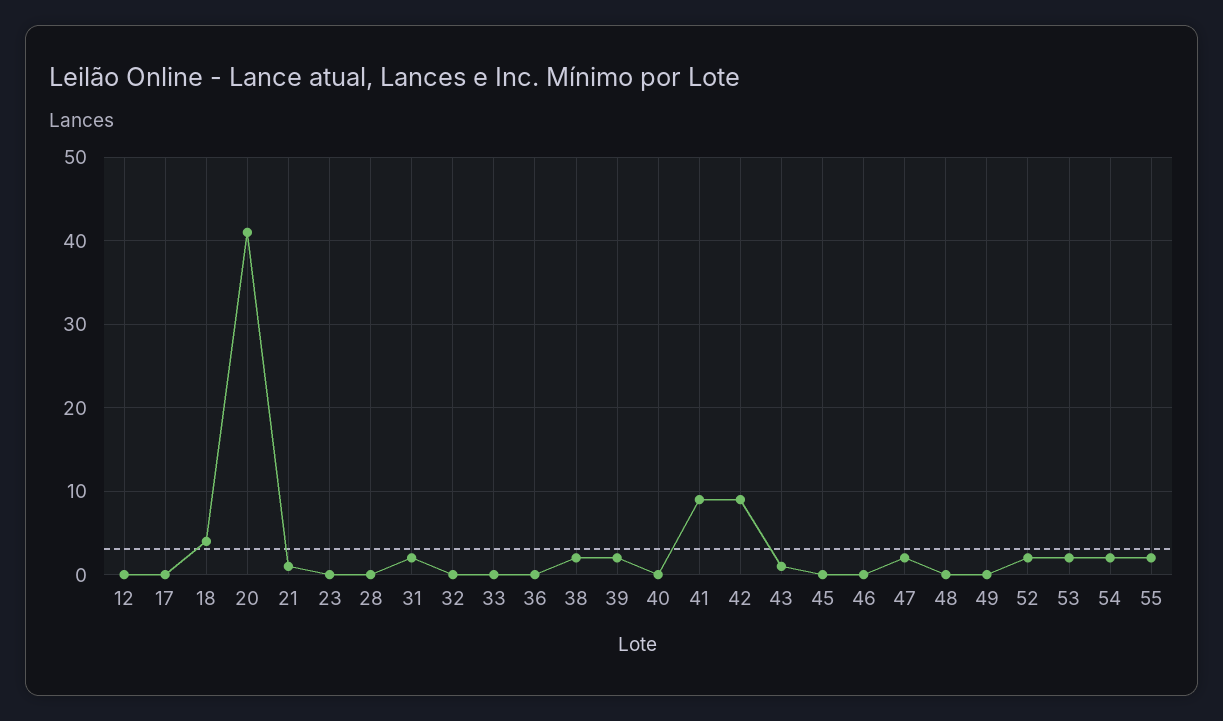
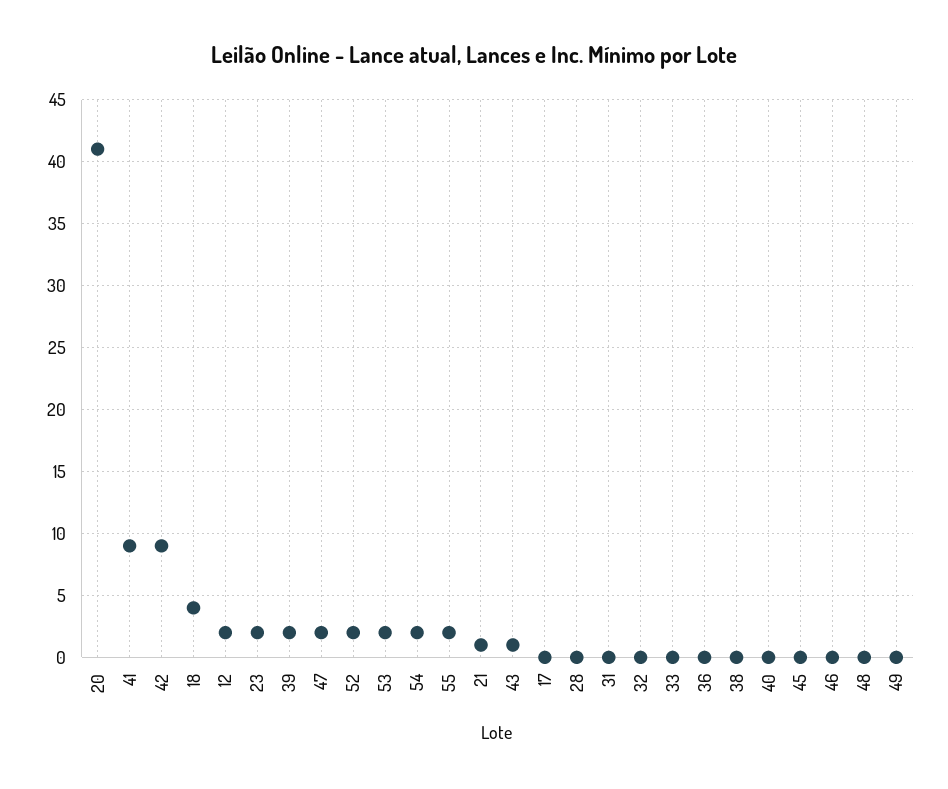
12: 0 -> 2
23: 0 -> 2
31: 2 -> 0
38: 2 -> 0

